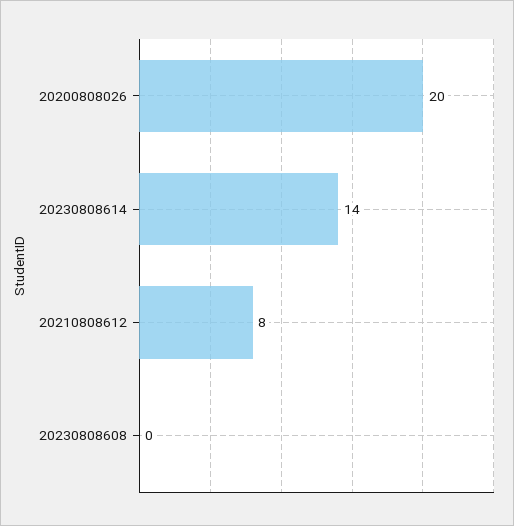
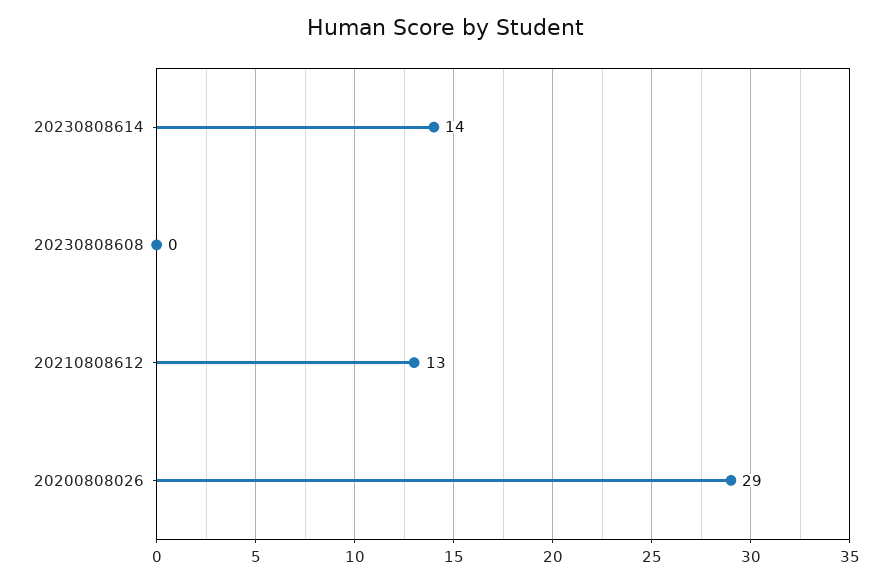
20200808026: 20 -> 29
20210808612: 8 -> 13

